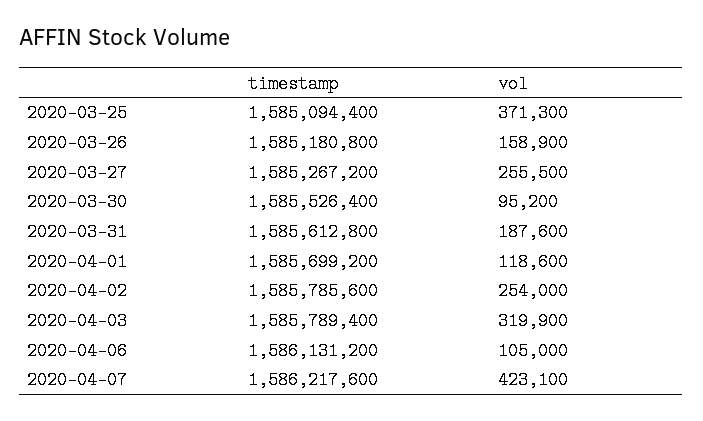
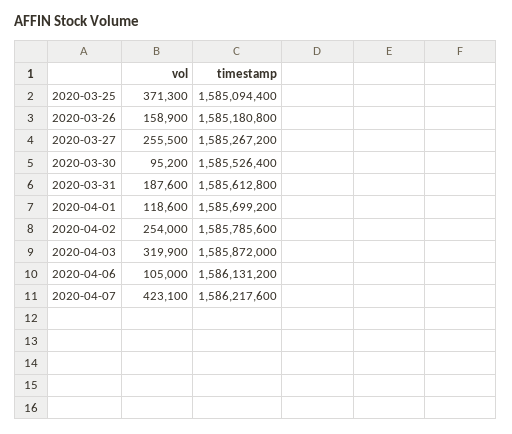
timestamp, 2020-04-03: 1585789400 -> 1585872000

